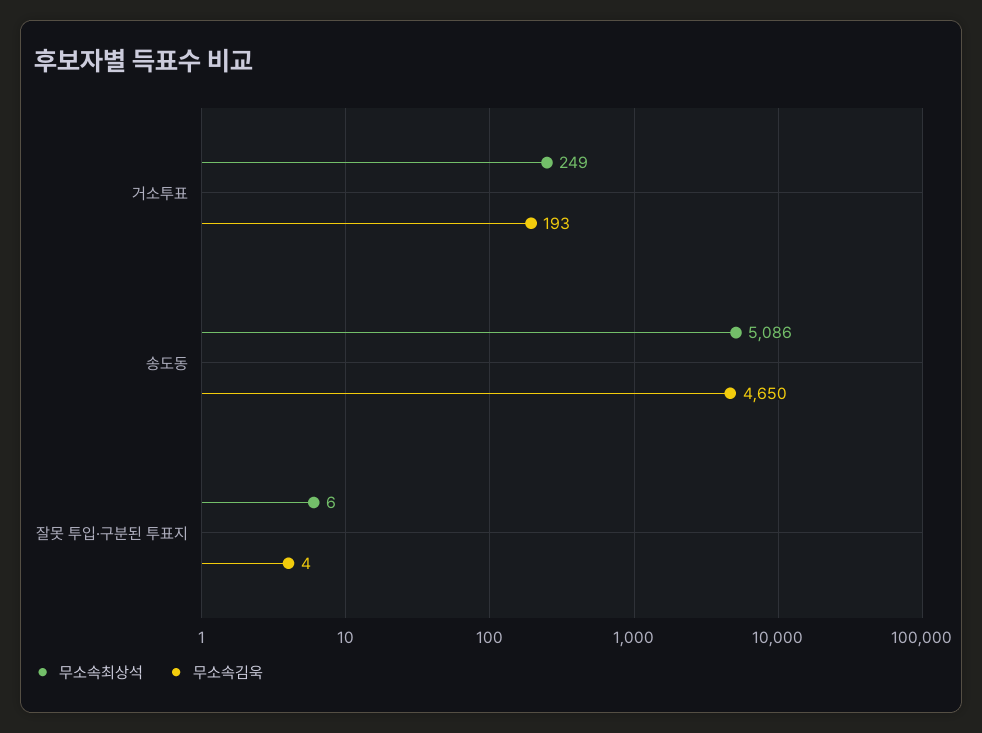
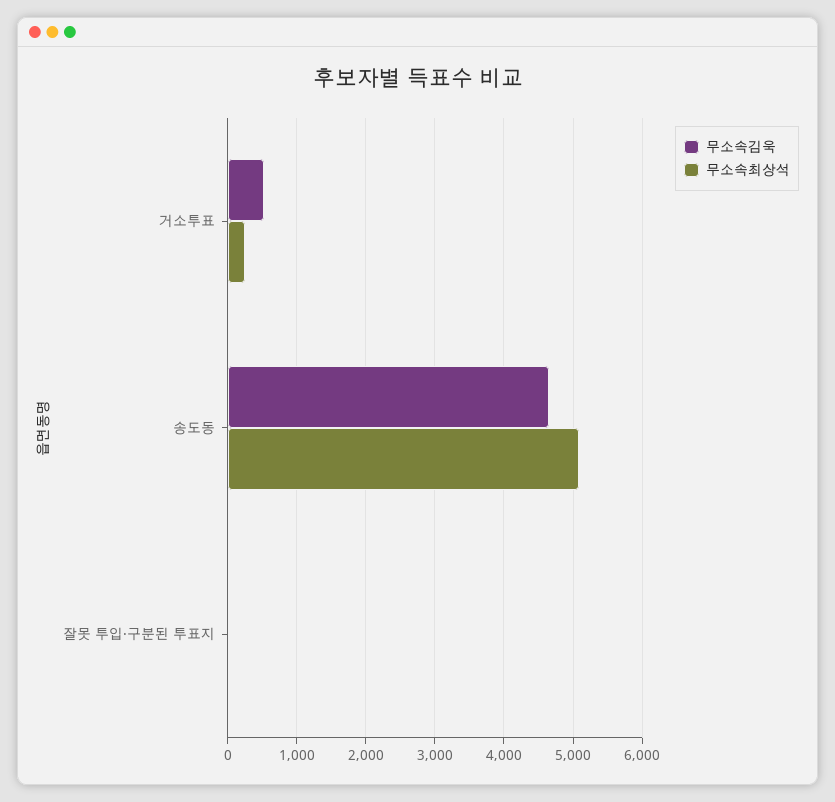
무소속김욱, 거소투표: 193 -> 500

